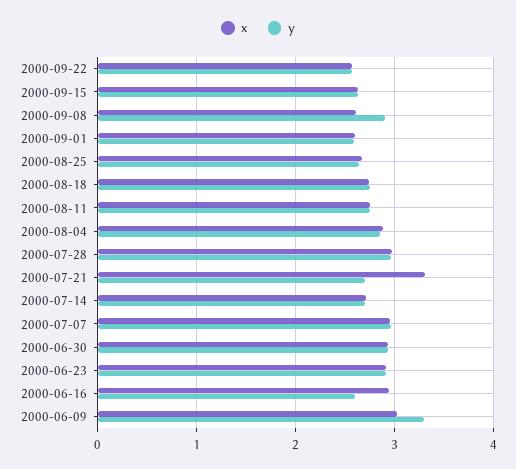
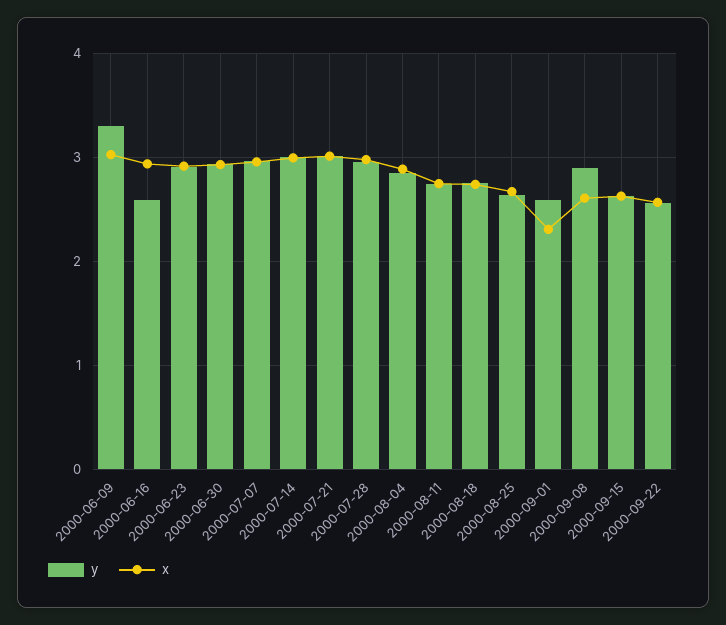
x, 2000-09-01: 2.6 -> 2.3
x, 2000-07-21: 3.3 -> 3
y, 2000-07-21: 2.7 -> 3
x, 2000-07-14: 2.7 -> 3
y, 2000-07-14: 2.7 -> 3

